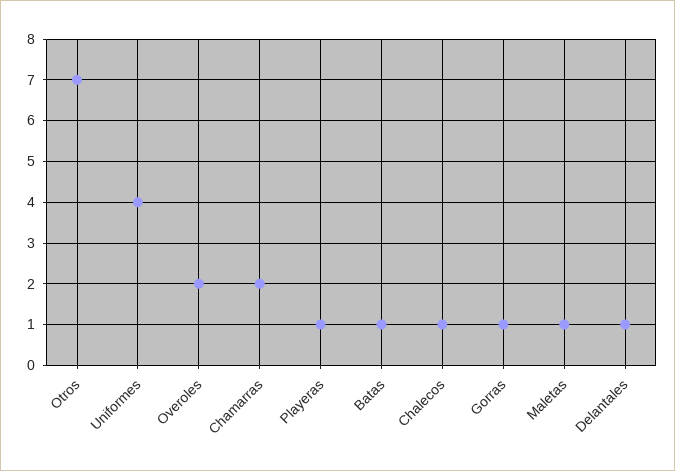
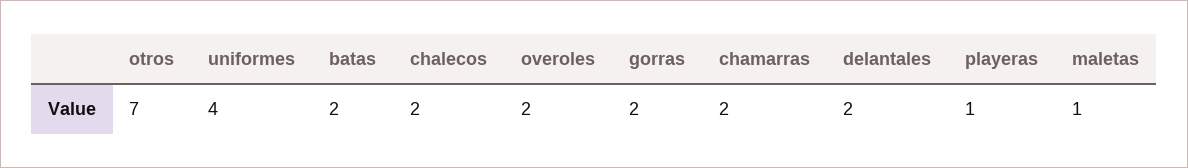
Batas: 1 -> 2
Chalecos: 1 -> 2
Gorras: 1 -> 2
Delantales: 1 -> 2

